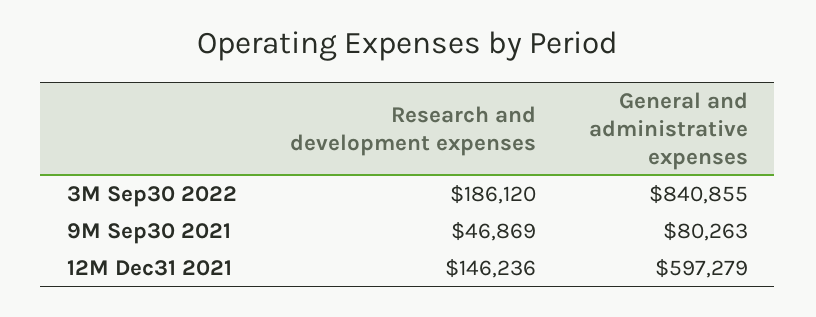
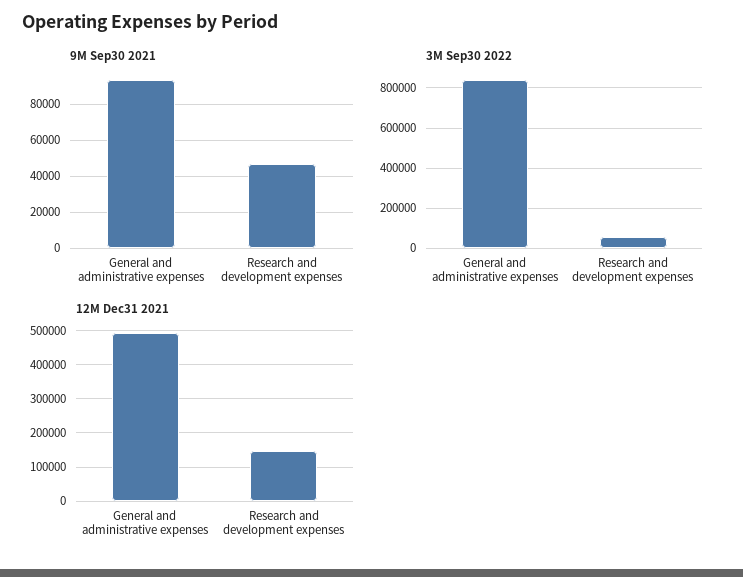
3M Sep30 2022, Research and development expenses: 186120 -> 50000
9M Sep30 2021, General and administrative expenses: 80263 -> 95000
12M Dec31 2021, General and administrative expenses: 597279 -> 500000

